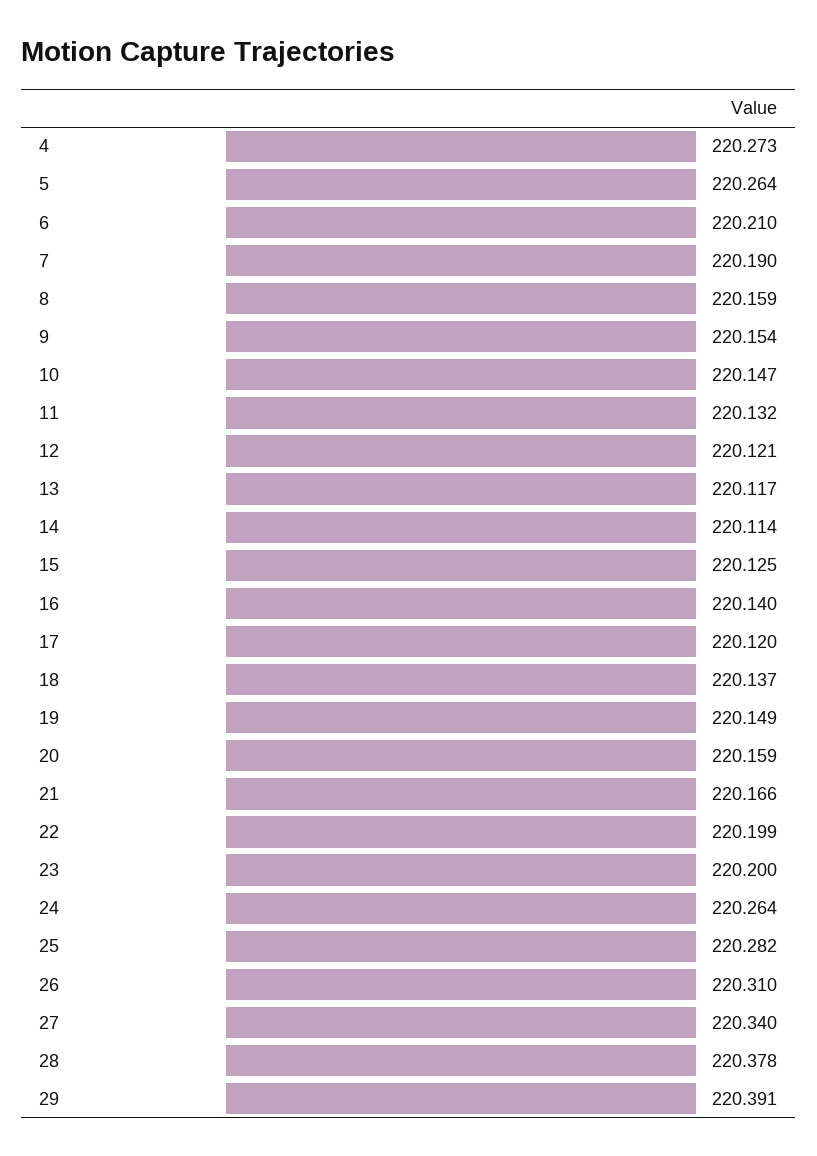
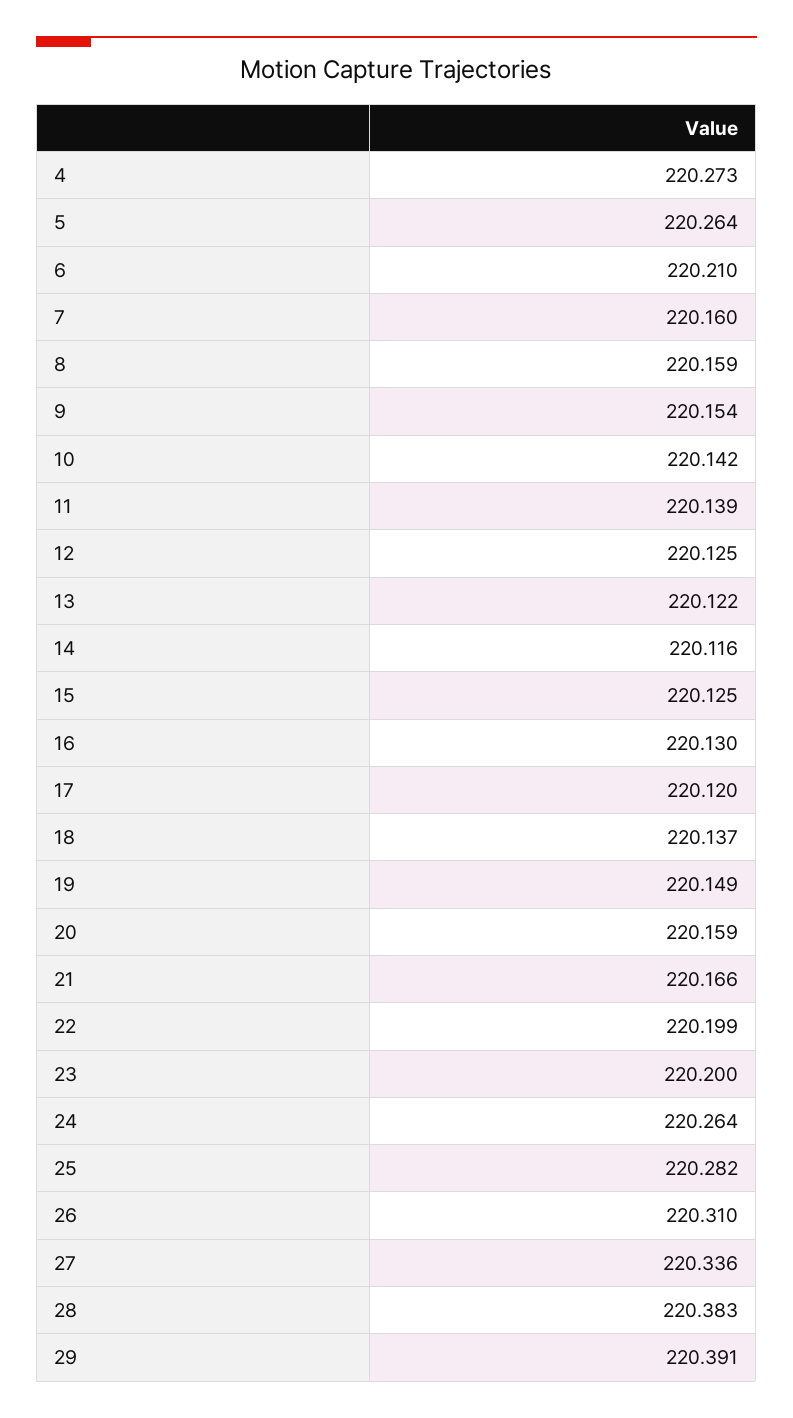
7: 220.19 -> 220.16
10: 220.147 -> 220.142
11: 220.132 -> 220.139
12: 220.121 -> 220.125
13: 220.117 -> 220.122
14: 220.114 -> 220.116
16: 220.14 -> 220.13
27: 220.34 -> 220.336
28: 220.378 -> 220.383

